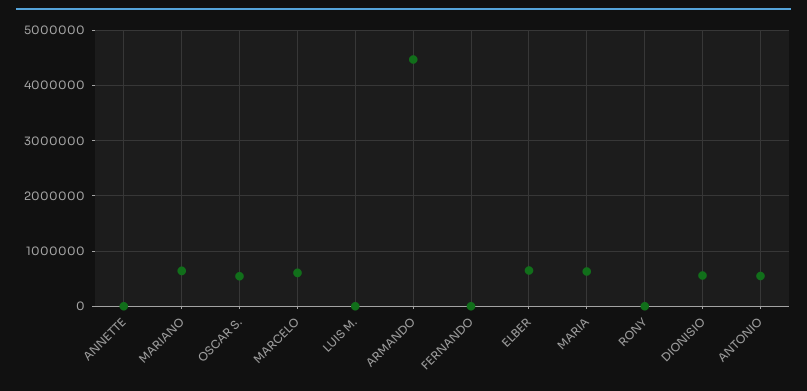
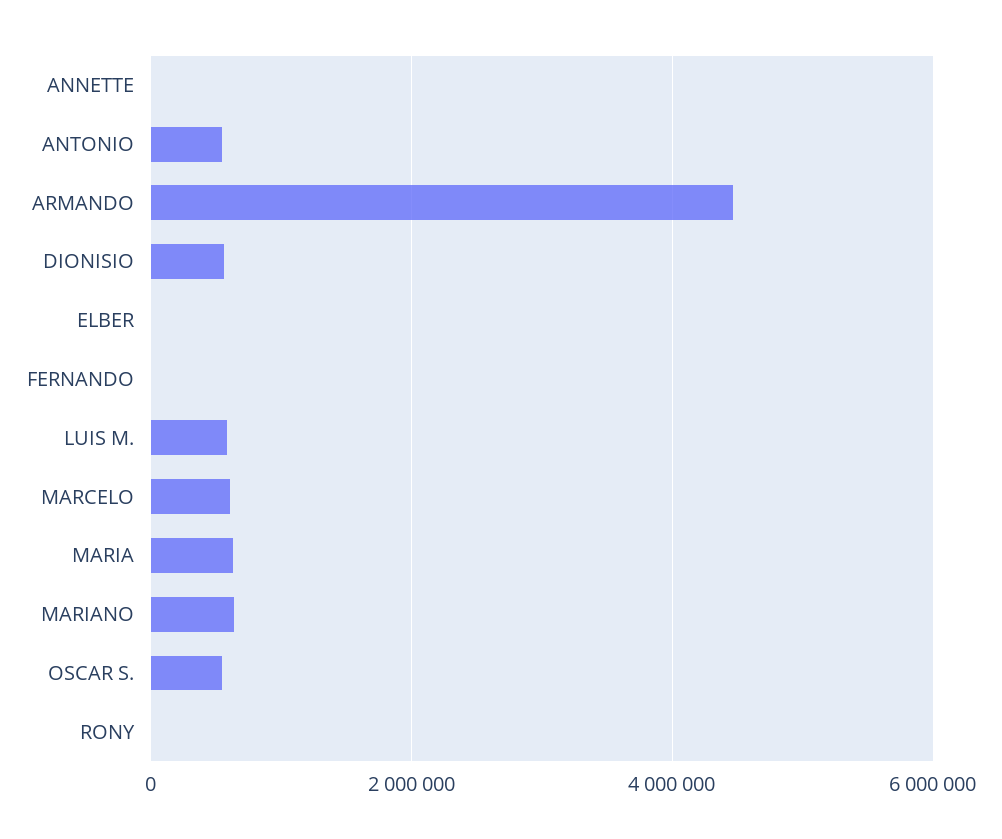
LUIS M.: 0 -> 600000
ELBER: 600000 -> 0

